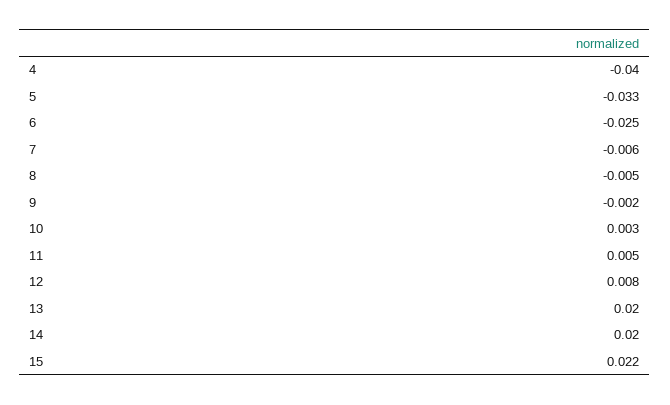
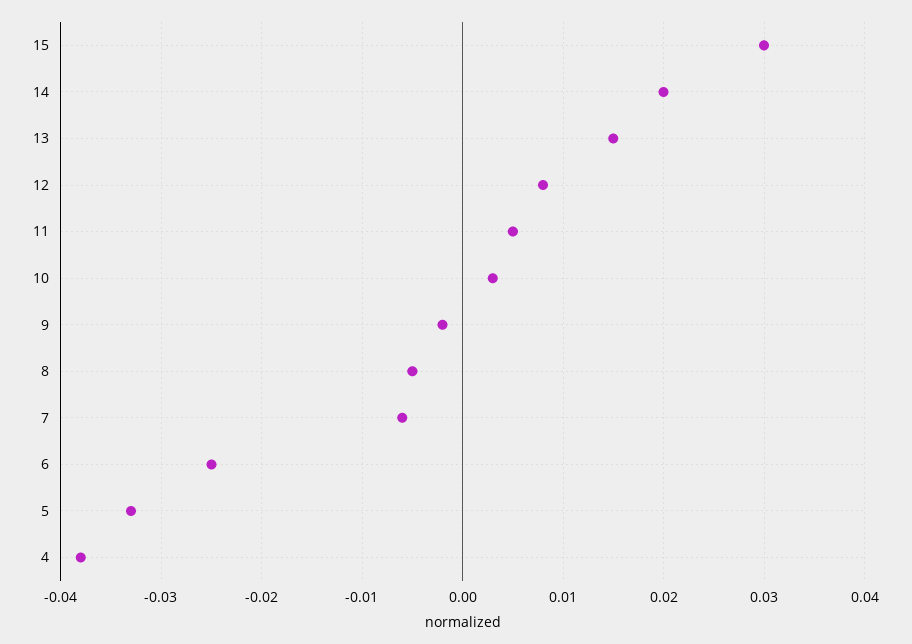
4: -0.04 -> -0.038
13: 0.02 -> 0.015
15: 0.022 -> 0.03

